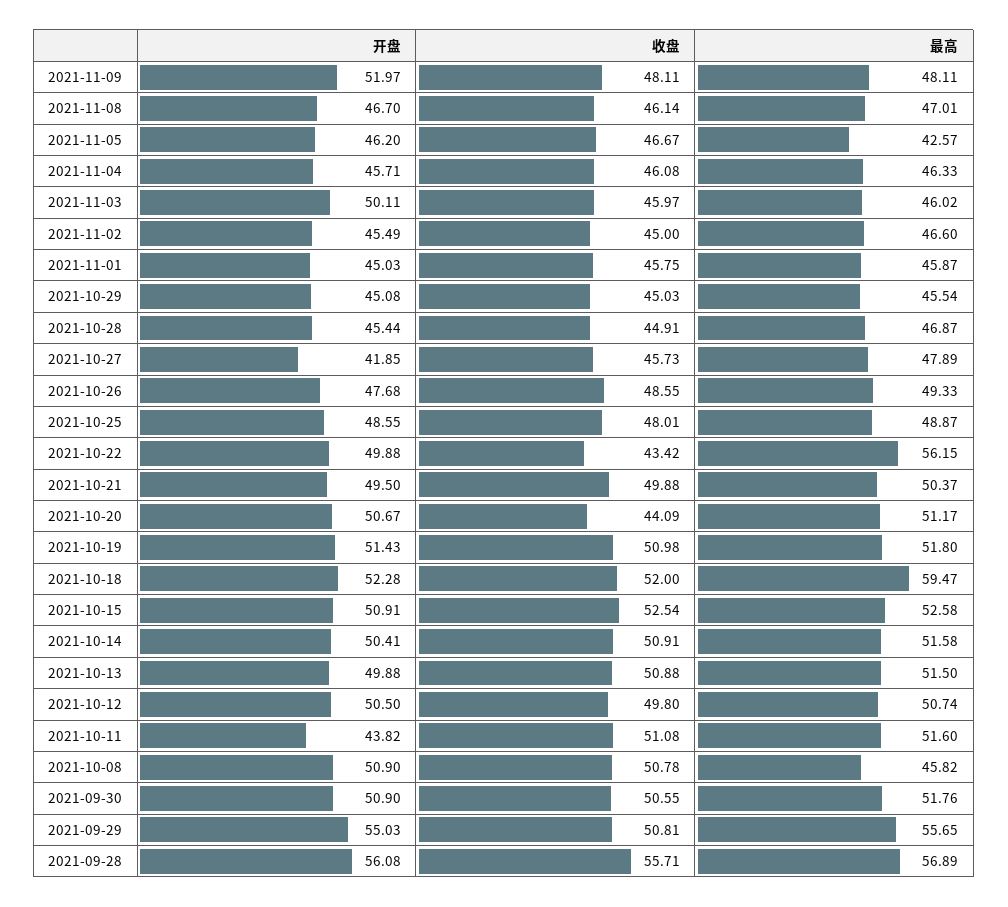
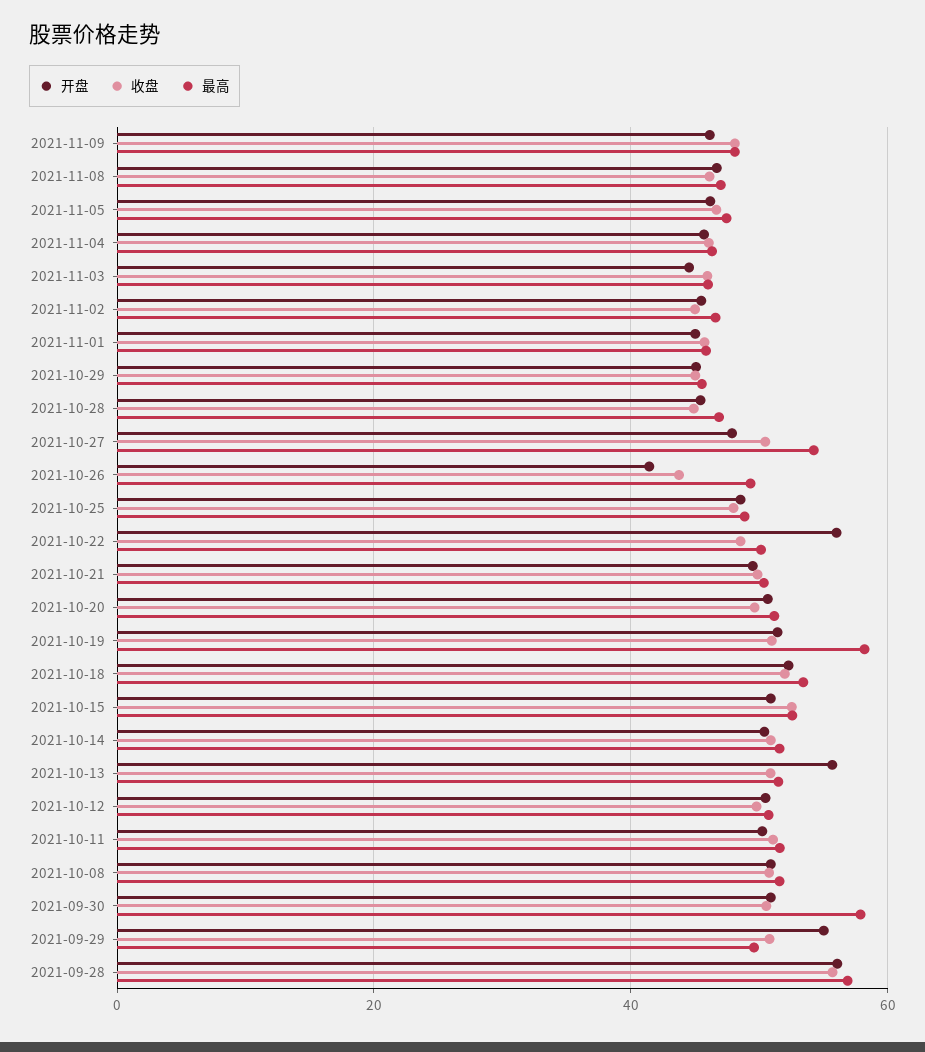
开盘, 2021-11-09: 51.97 -> 46
最高, 2021-11-05: 42.57 -> 48
开盘, 2021-11-03: 50.11 -> 44
开盘, 2021-10-27: 41.85 -> 48
收盘, 2021-10-27: 45.73 -> 50
最高, 2021-10-27: 47.89 -> 54
开盘, 2021-10-26: 47.68 -> 42
收盘, 2021-10-26: 48.55 -> 44
开盘, 2021-10-22: 49.88 -> 56
收盘, 2021-10-22: 43.42 -> 48
最高, 2021-10-22: 56.15 -> 50
收盘, 2021-10-20: 44.09 -> 50
最高, 2021-10-19: 51.8 -> 58
最高, 2021-10-18: 59.47 -> 54
开盘, 2021-10-13: 49.88 -> 56
开盘, 2021-10-11: 43.82 -> 50
最高, 2021-10-08: 45.82 -> 52
最高, 2021-09-30: 51.76 -> 58
最高, 2021-09-29: 55.65 -> 50

